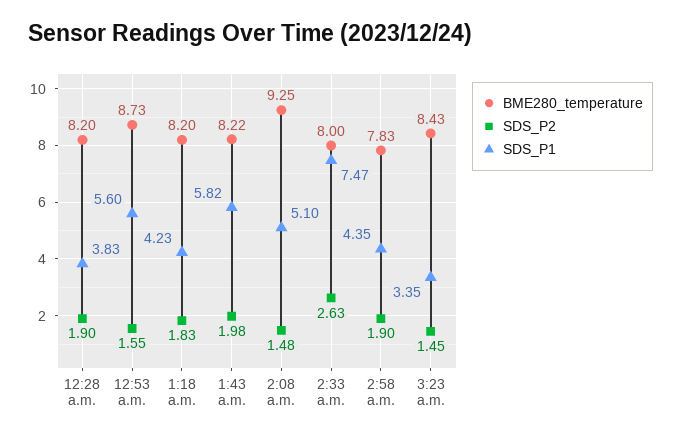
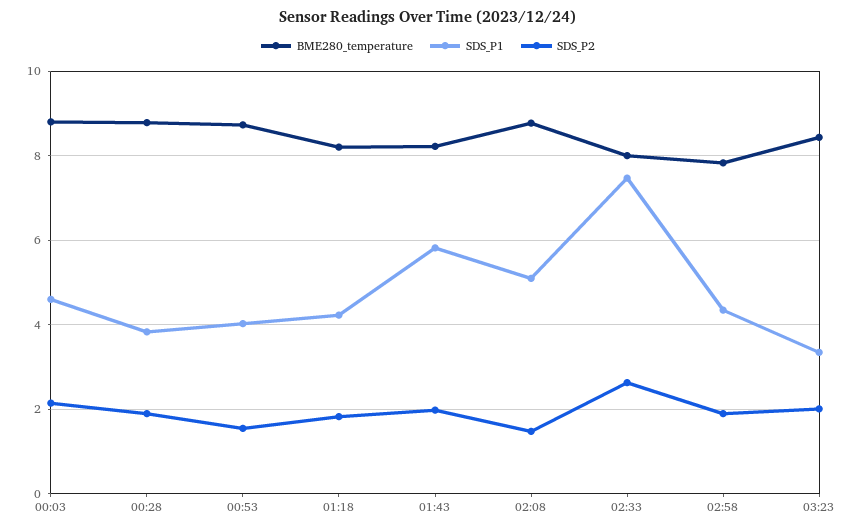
BME280_temperature, 12:28 a.m.: 8.2 -> 8.8
SDS_P1, 12:53 a.m.: 5.6 -> 4
BME280_temperature, 2:08 a.m.: 9.25 -> 8.8
SDS_P2, 3:23 a.m.: 1.45 -> 2
BME280_temperature, 00:03: none -> 8.8
SDS_P1, 00:03: none -> 4.6
SDS_P2, 00:03: none -> 2.2

